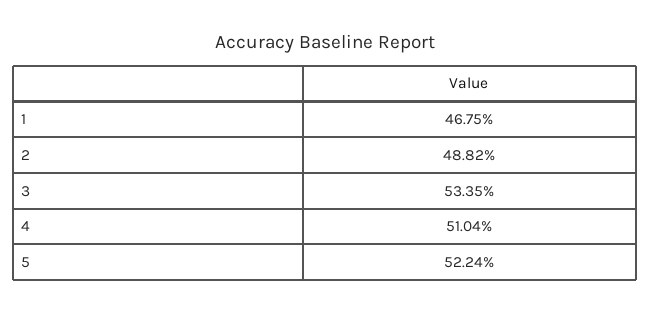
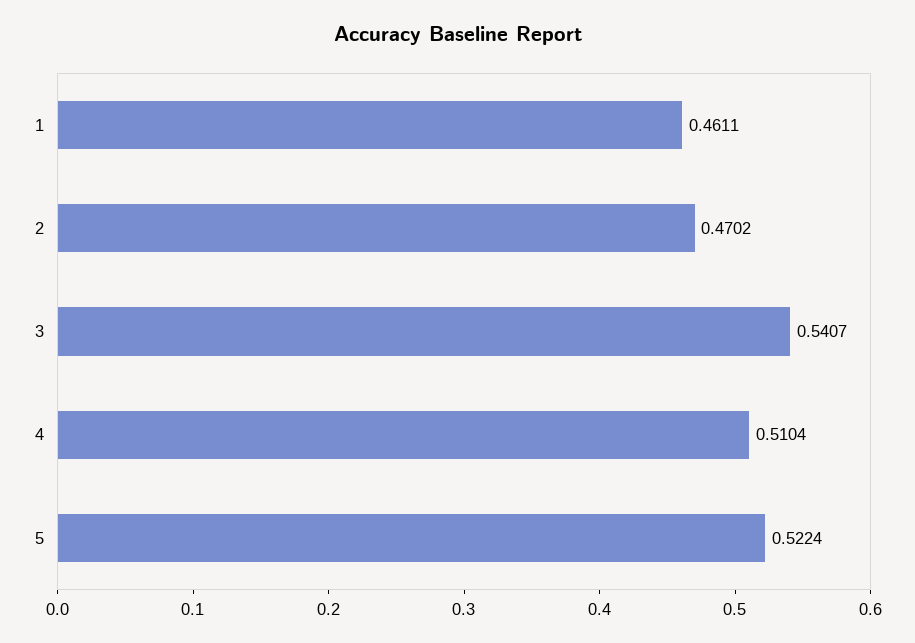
1: 0.4675 -> 0.4611
2: 0.4882 -> 0.4702
3: 0.5335 -> 0.5407

